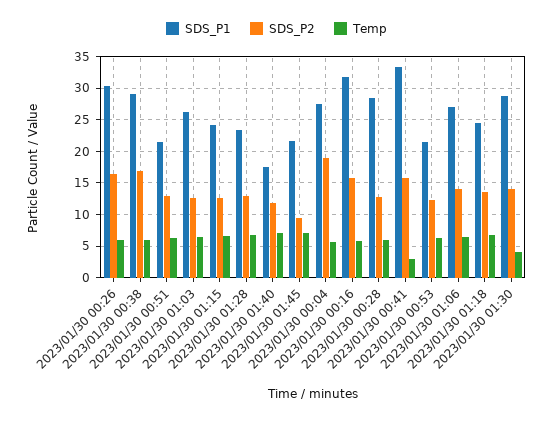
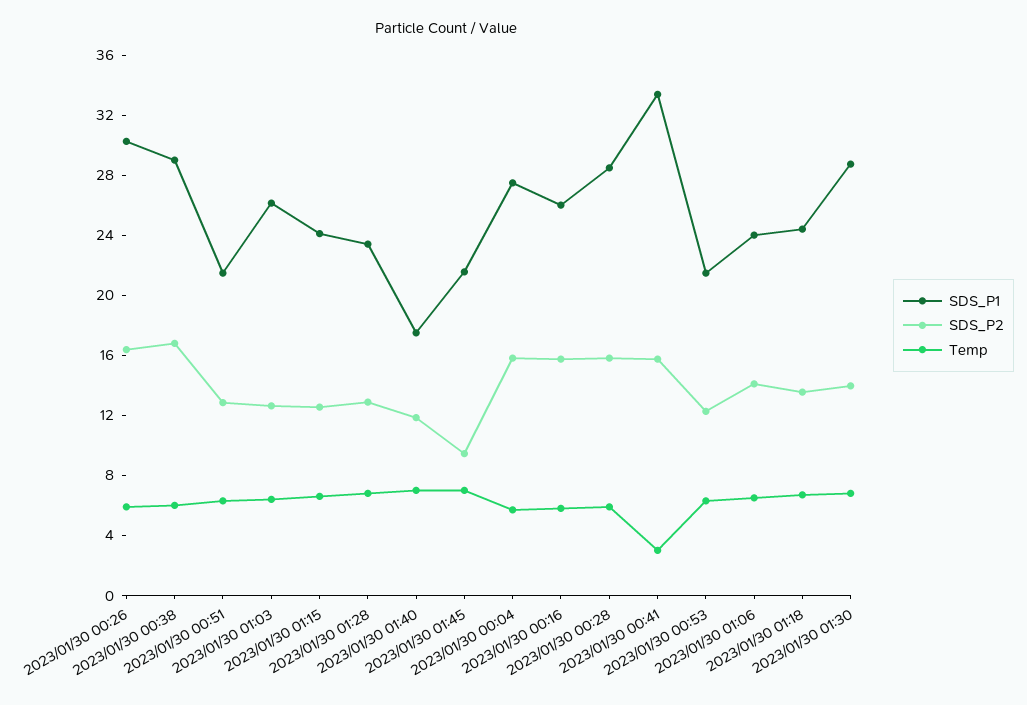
SDS_P2, 2023/01/30 00:04: 19 -> 16
SDS_P1, 2023/01/30 00:16: 32 -> 26
SDS_P2, 2023/01/30 00:28: 13 -> 16
SDS_P1, 2023/01/30 01:06: 27 -> 24
Temp, 2023/01/30 01:30: 4 -> 7

